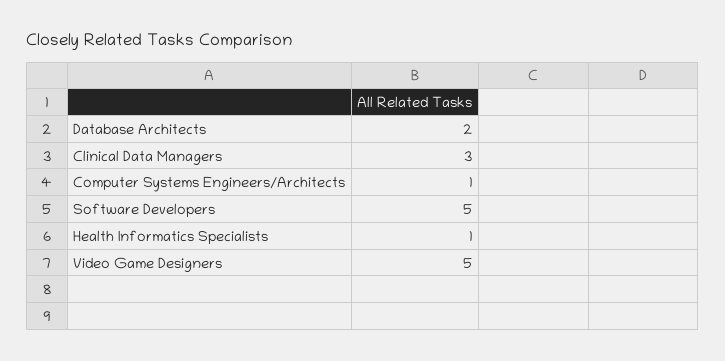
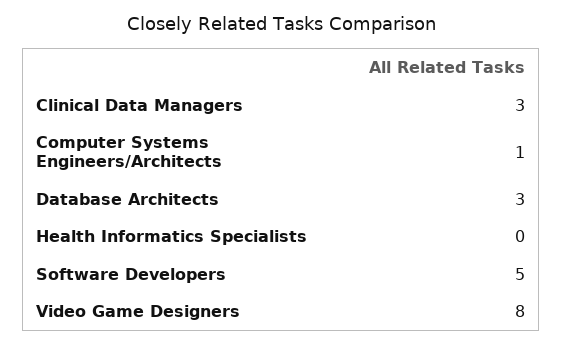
Database Architects: 2 -> 3
Health Informatics Specialists: 1 -> 0
Video Game Designers: 5 -> 8

